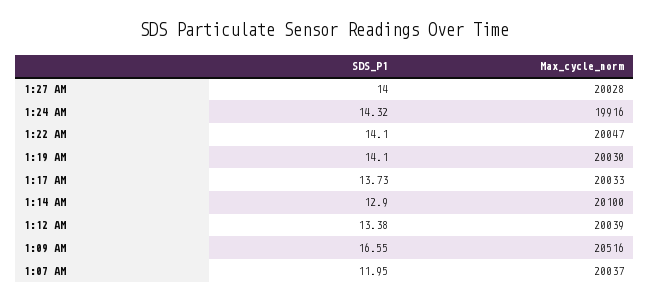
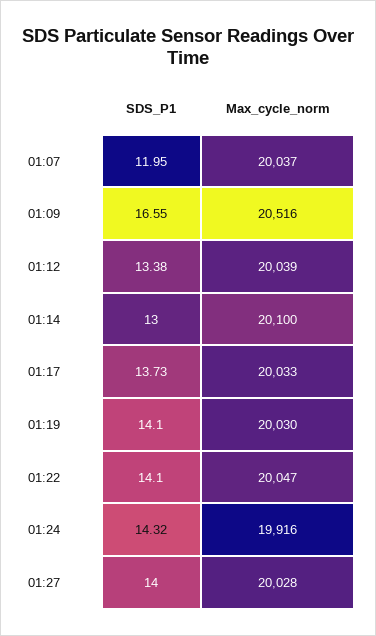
SDS_P1, 1:14 AM: 12.9 -> 13

